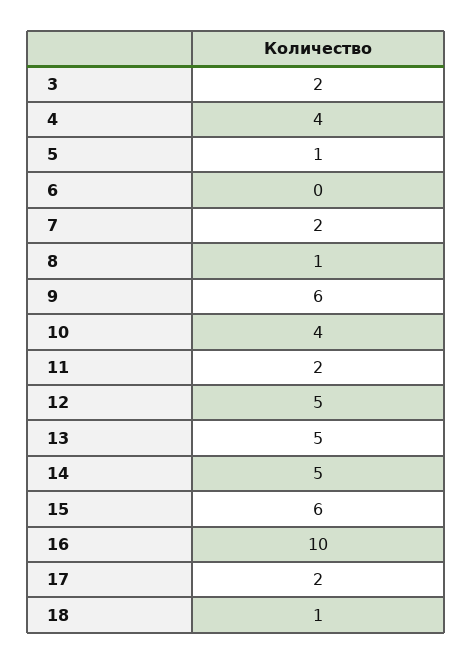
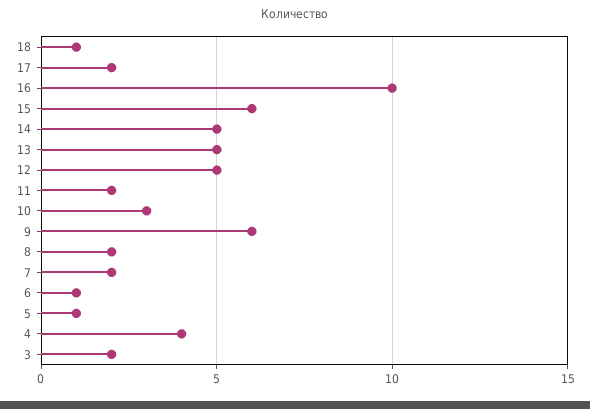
6: 0 -> 1
8: 1 -> 2
10: 4 -> 3

